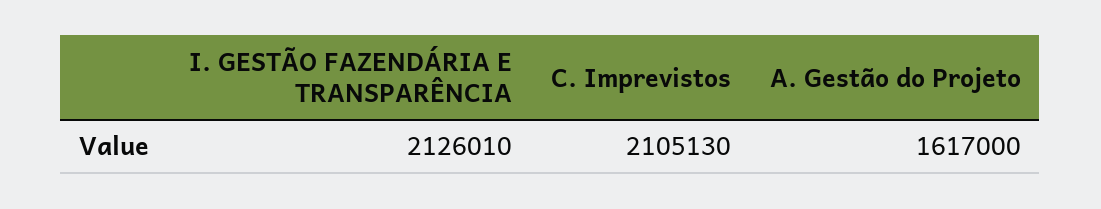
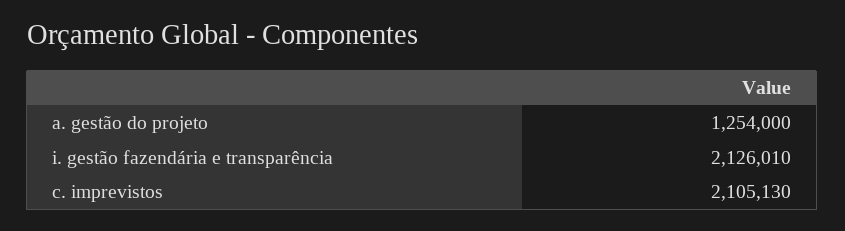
A. Gestão do Projeto: 1617000 -> 1254000

